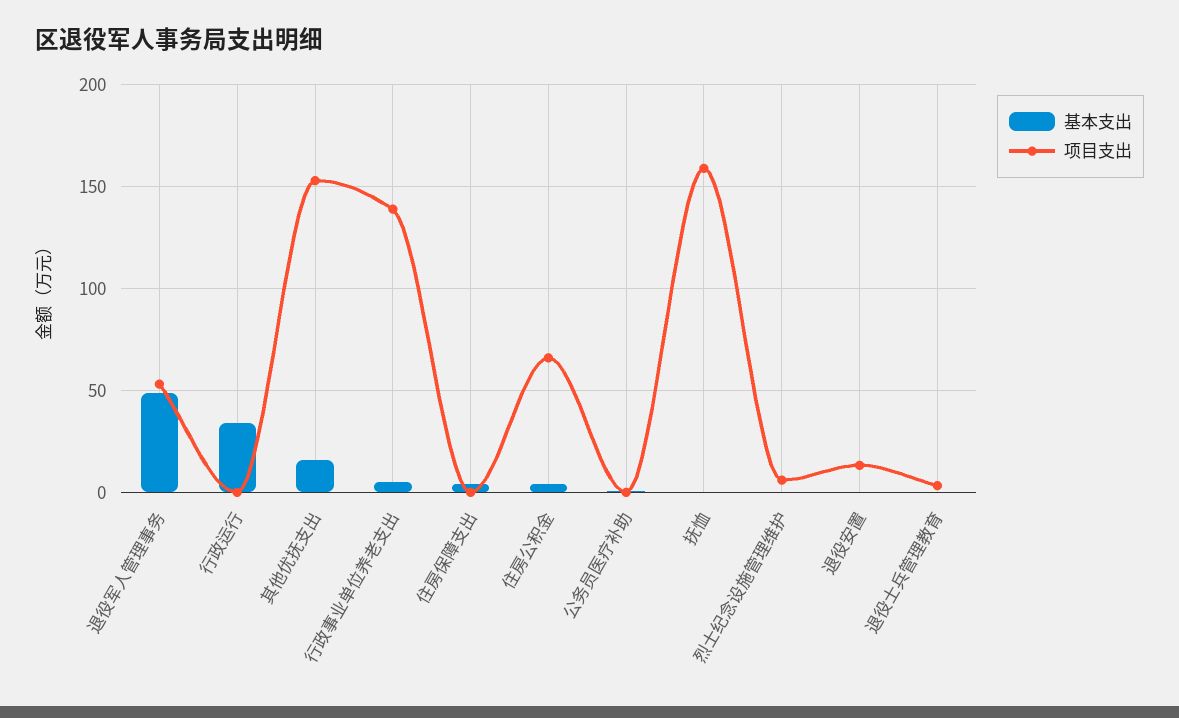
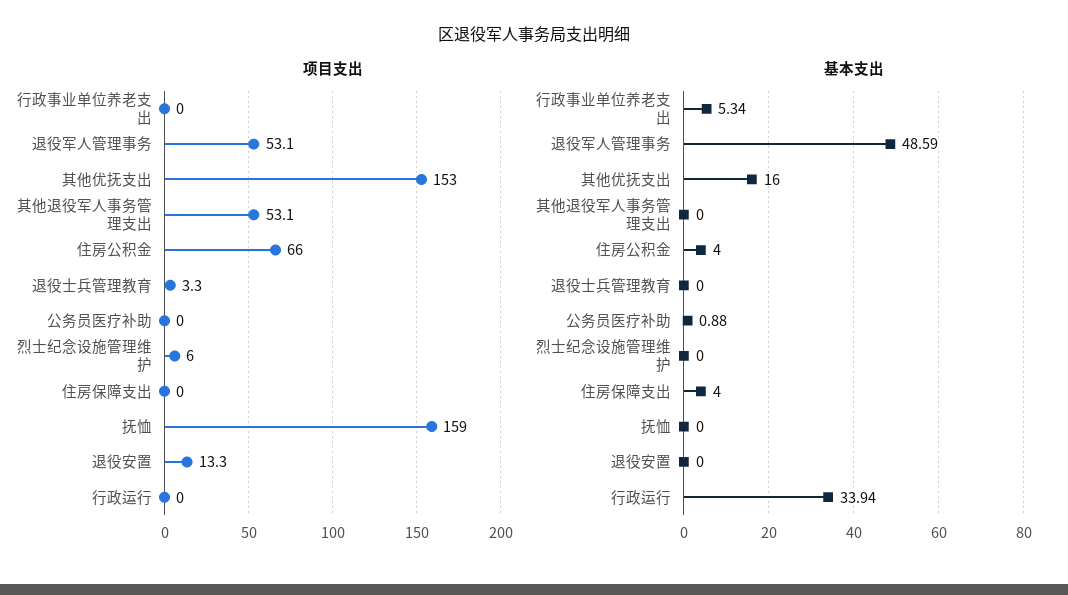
项目支出, 行政事业单位养老支出: 140 -> 0
项目支出, 其他退役军人事务管理支出: none -> 53.1
基本支出, 其他退役军人事务管理支出: none -> 0

